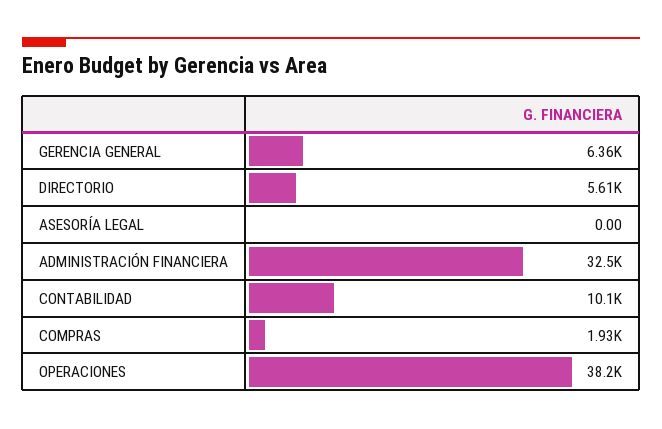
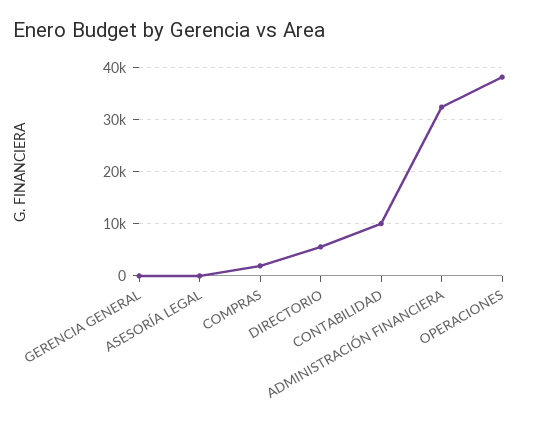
GERENCIA GENERAL: 6360 -> 0

